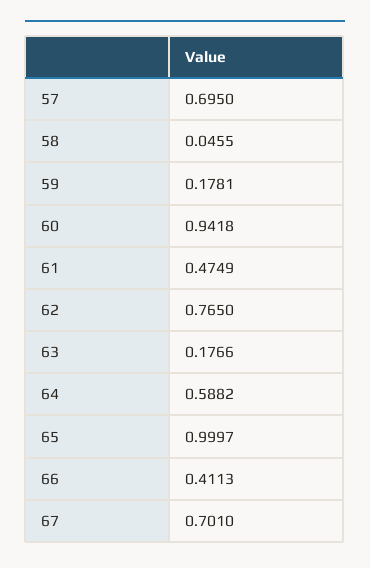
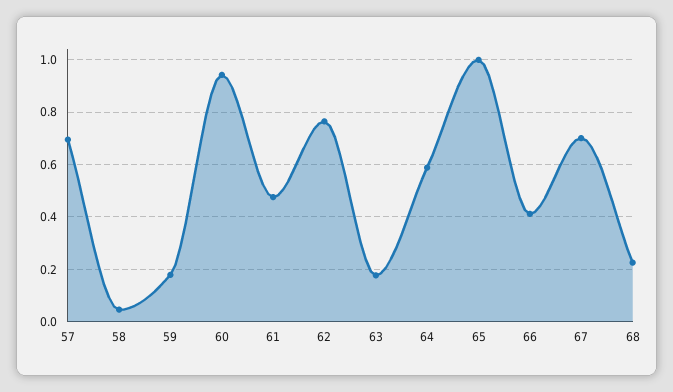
68: none -> 0.225

